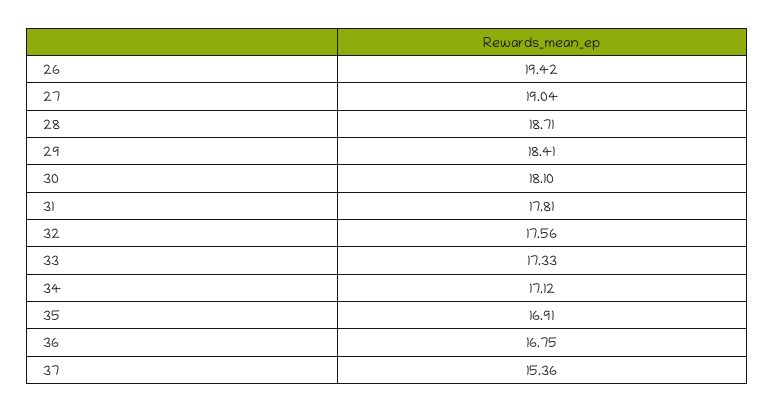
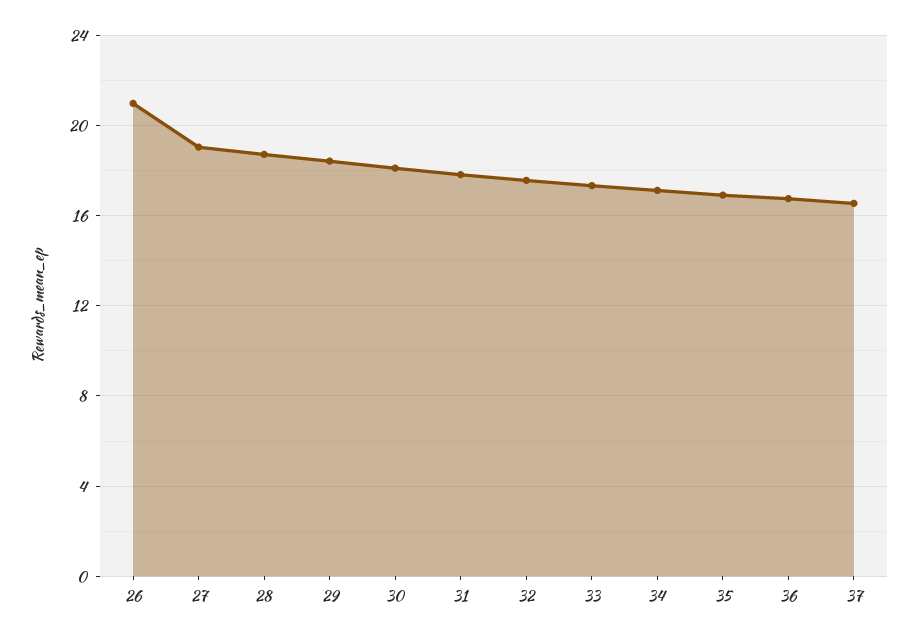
26: 19.42 -> 21
37: 15.36 -> 16.5

